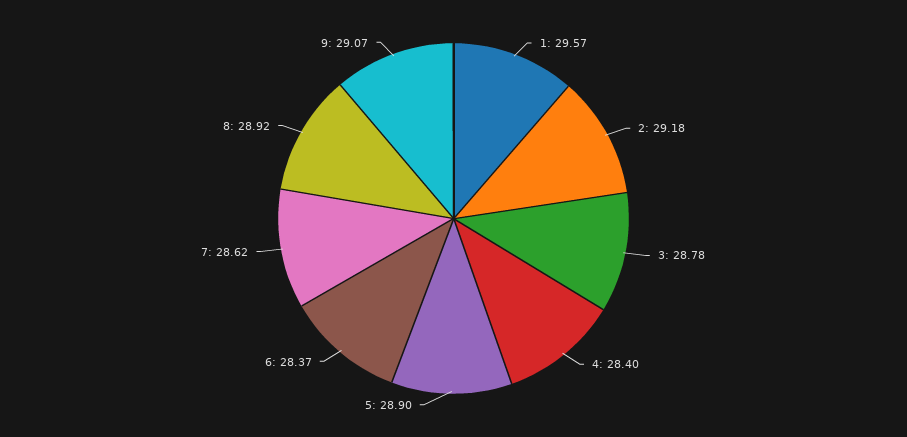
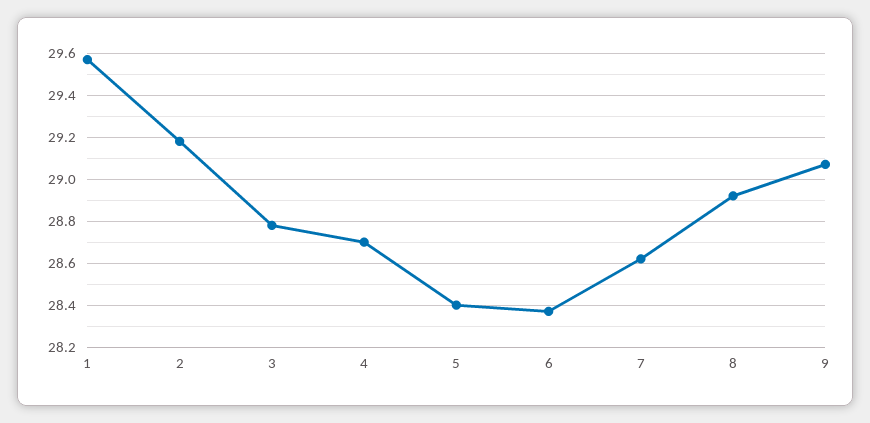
4: 28.4 -> 28.7
5: 28.9 -> 28.4

